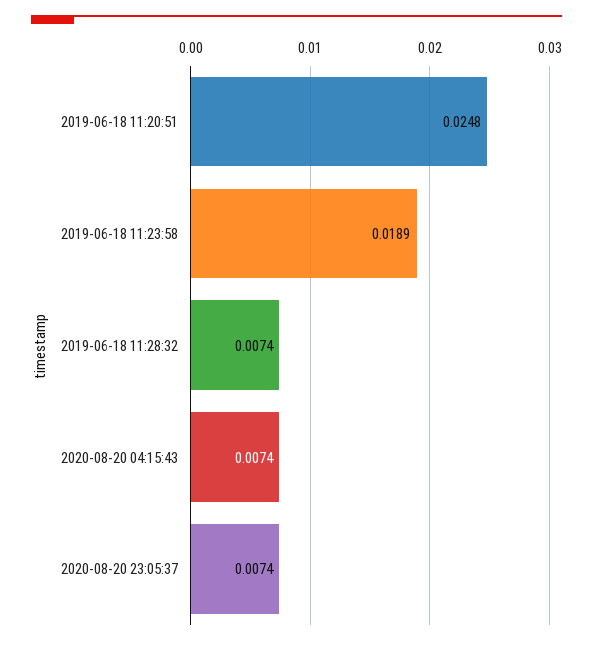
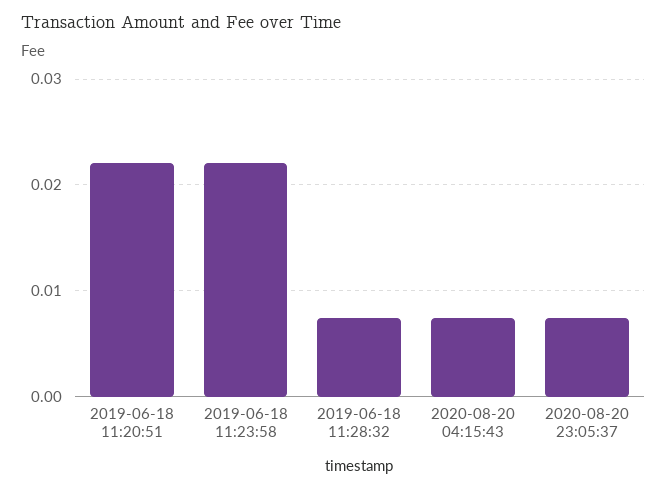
2019-06-18 11:20:51: 0.0248 -> 0.022
2019-06-18 11:23:58: 0.0189 -> 0.022

